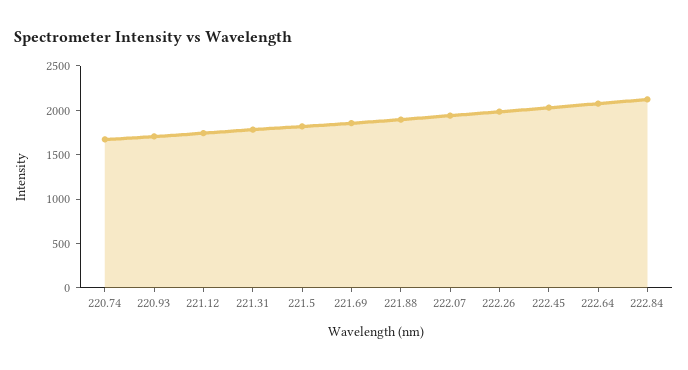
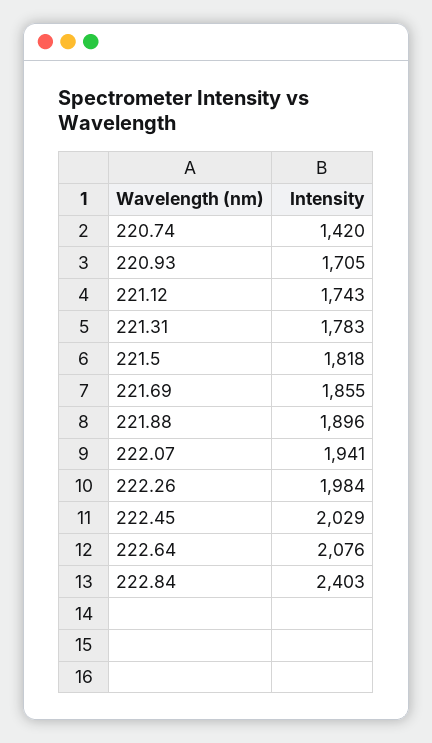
220.74: 1700 -> 1420
222.84: 2100 -> 2403

